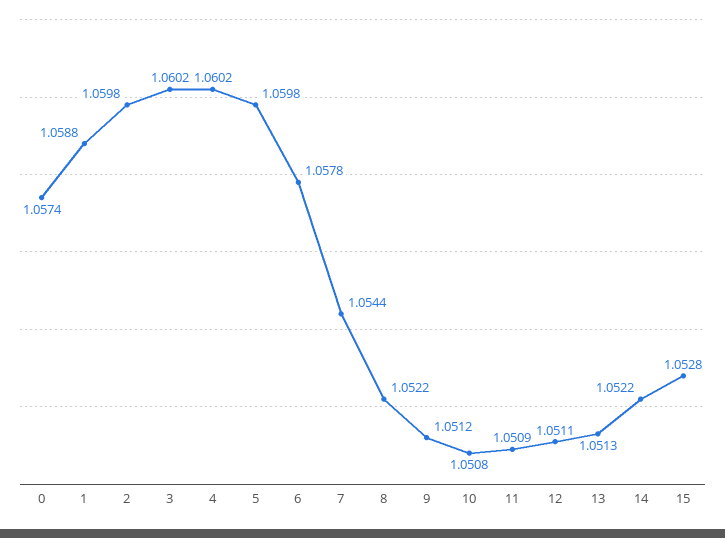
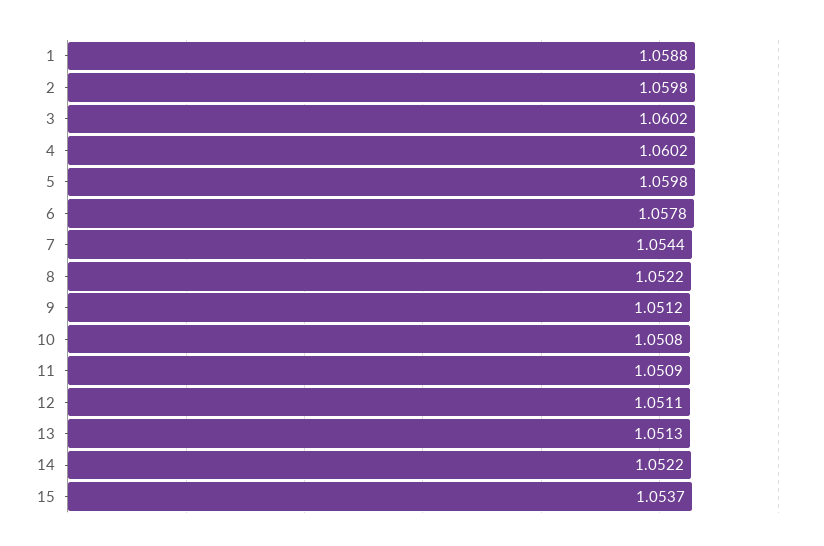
0: 1.0574 -> none
15: 1.0528 -> 1.0537

